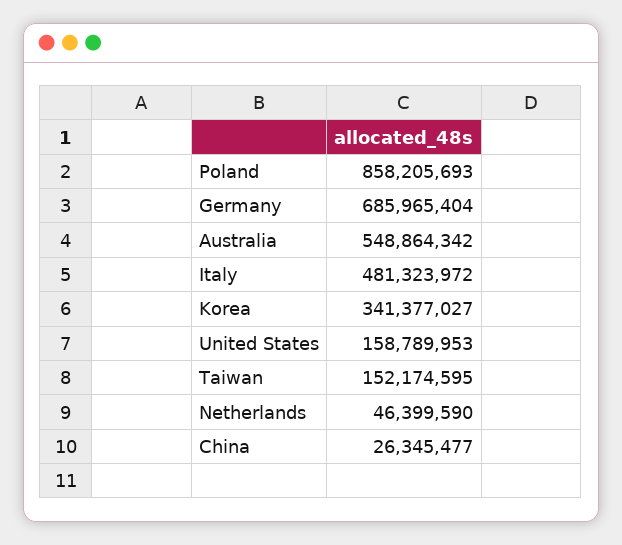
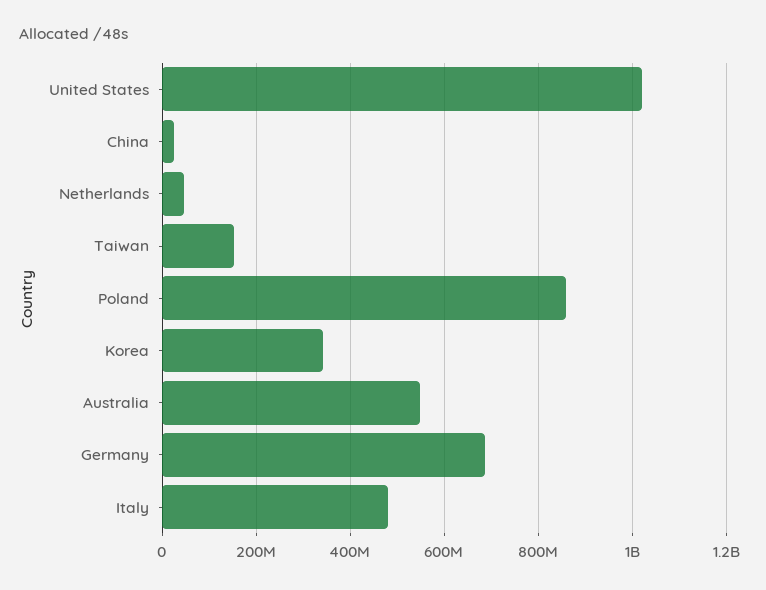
United States: 158789953 -> 1020000000

